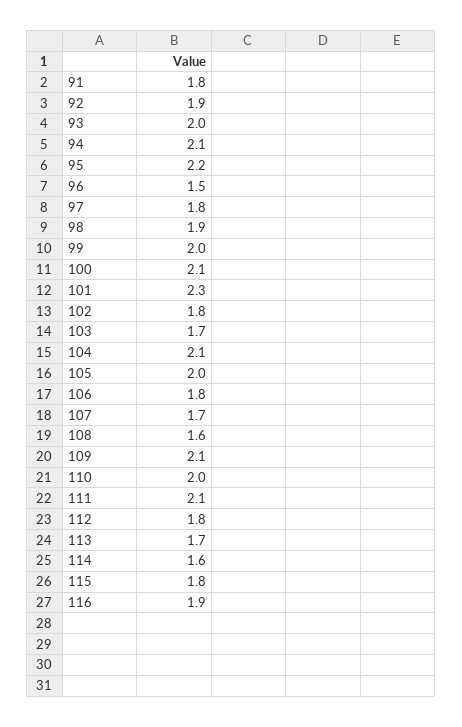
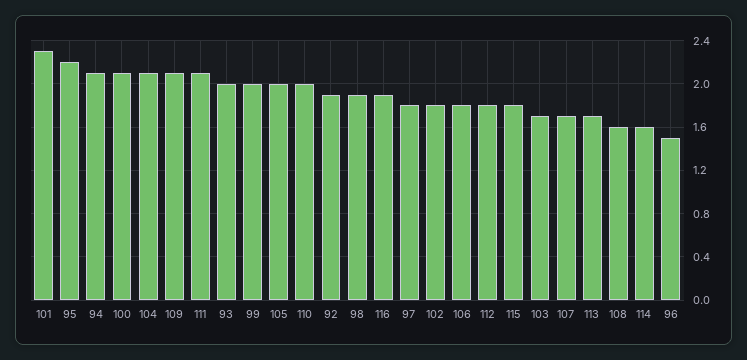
91: 1.8 -> none

